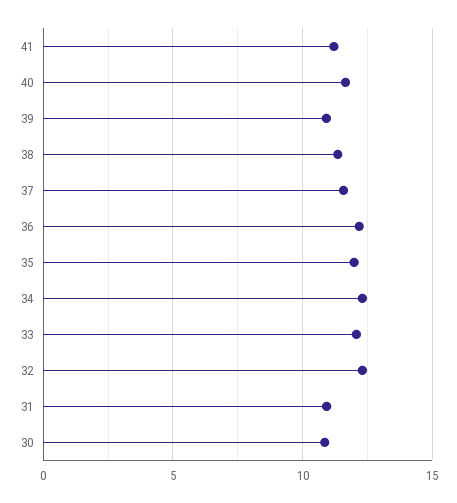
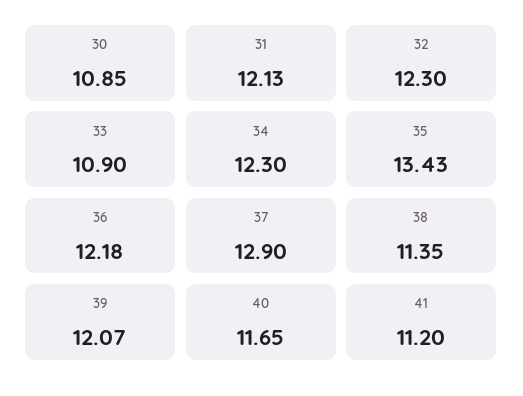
39: 11 -> 12.07
37: 11.5 -> 12.9
35: 12 -> 13.43
33: 12 -> 10.9
31: 11 -> 12.13

